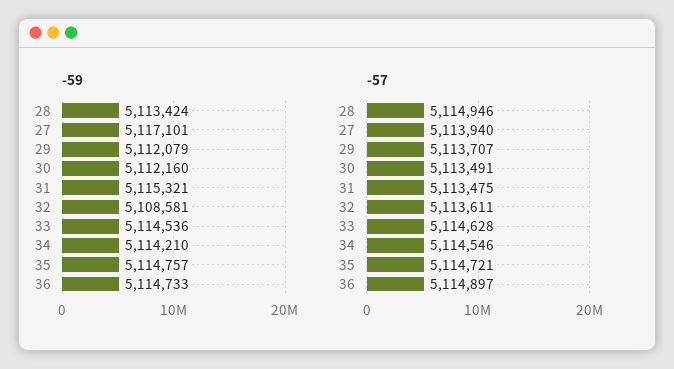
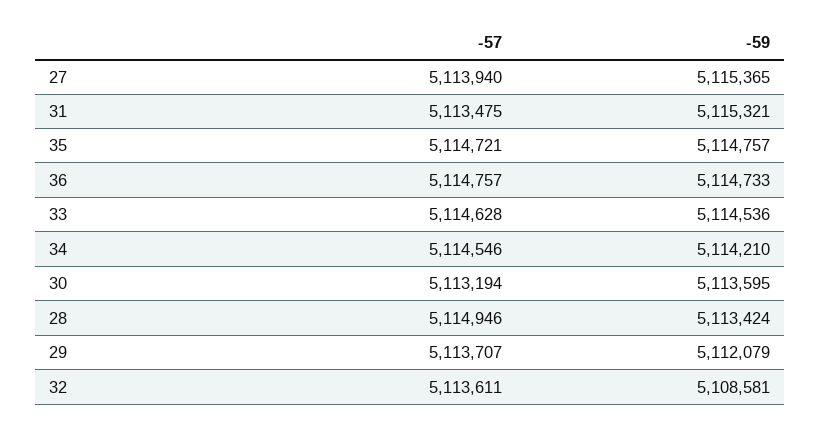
-59, 27: 5117101 -> 5115365
-59, 30: 5112160 -> 5113595
-57, 30: 5113491 -> 5113194
-57, 36: 5114897 -> 5114757

